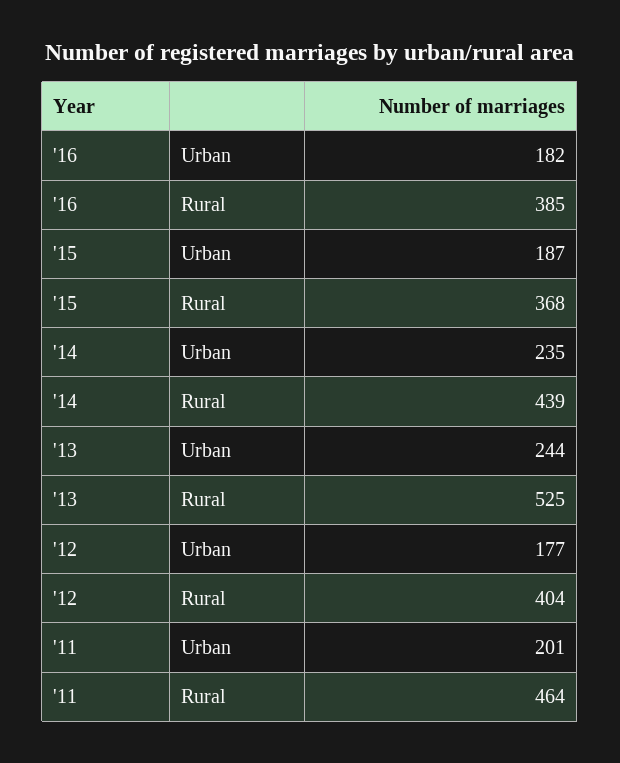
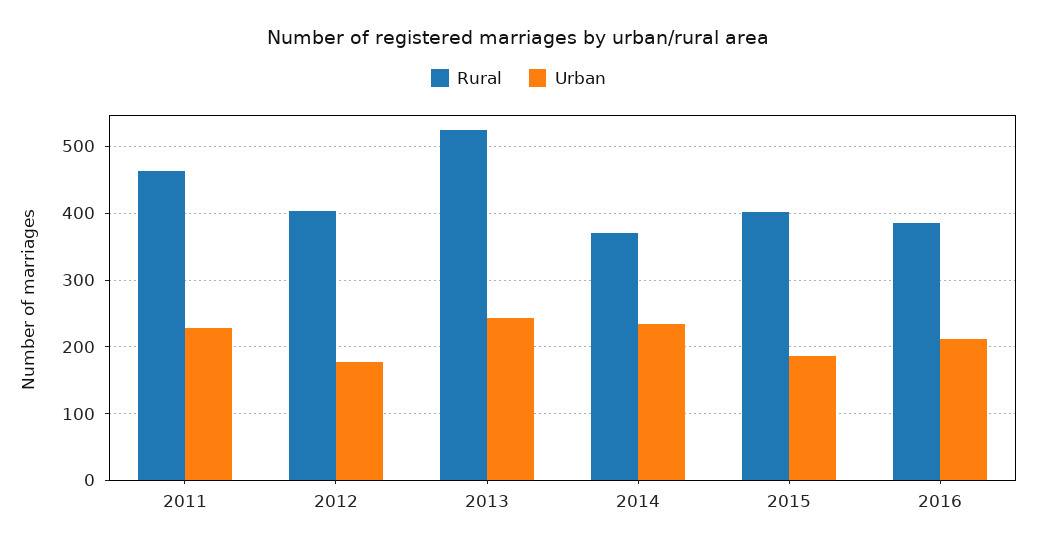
Urban, '16: 182 -> 210
Rural, '15: 368 -> 400
Rural, '14: 439 -> 370
Urban, '11: 201 -> 230

